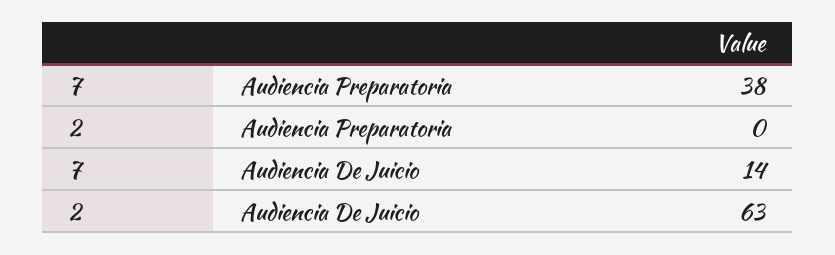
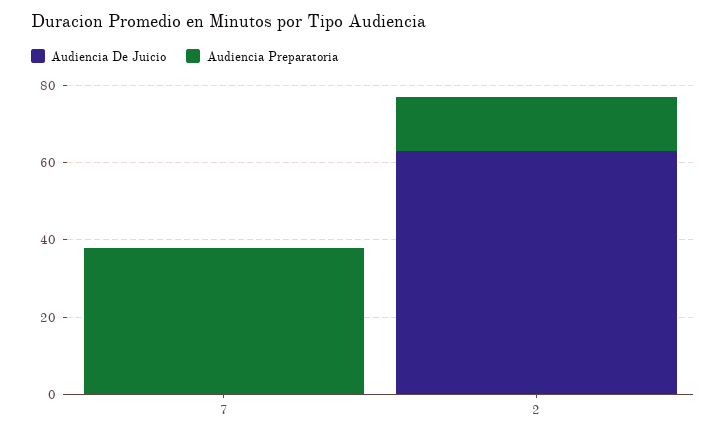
Audiencia Preparatoria, 2: 0 -> 15
Audiencia De Juicio, 7: 14 -> 0

